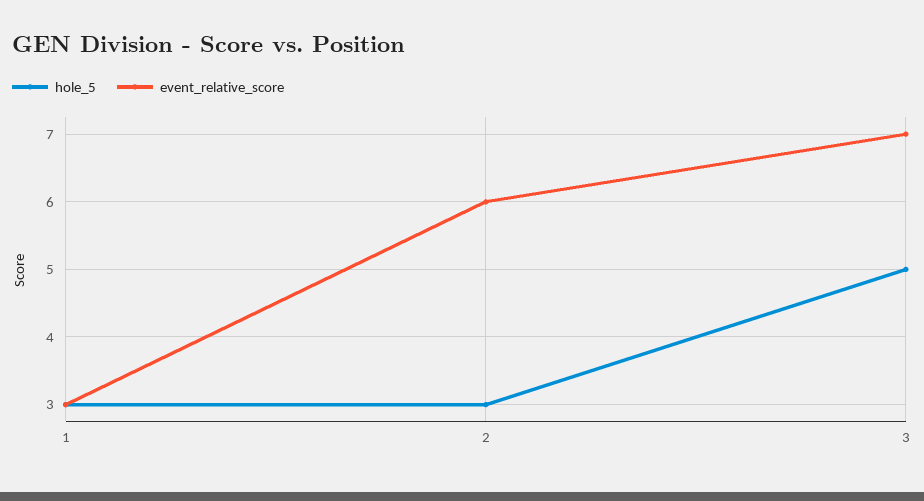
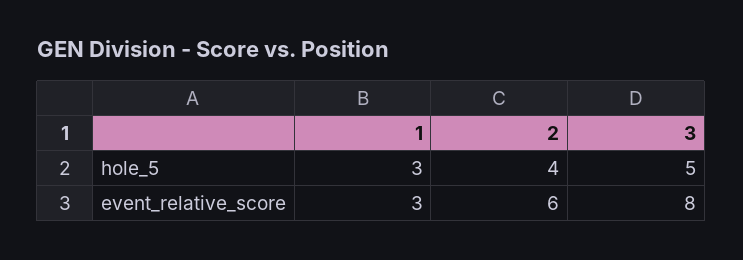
hole_5, 2: 3 -> 4
event_relative_score, 3: 7 -> 8

